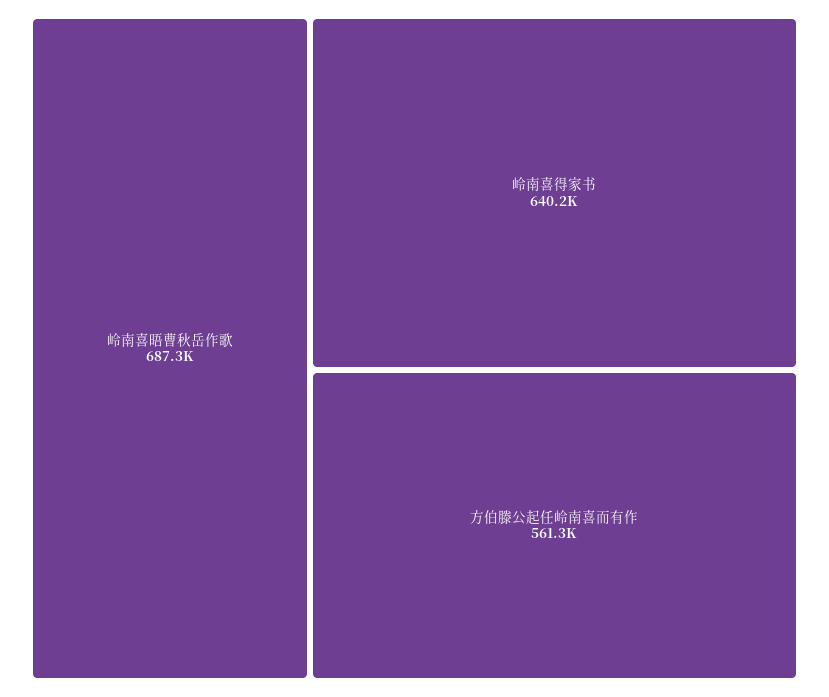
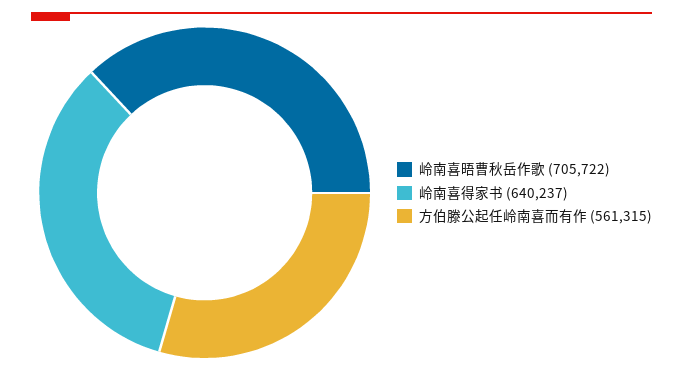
岭南喜晤曹秋岳作歌: 687300 -> 705722

